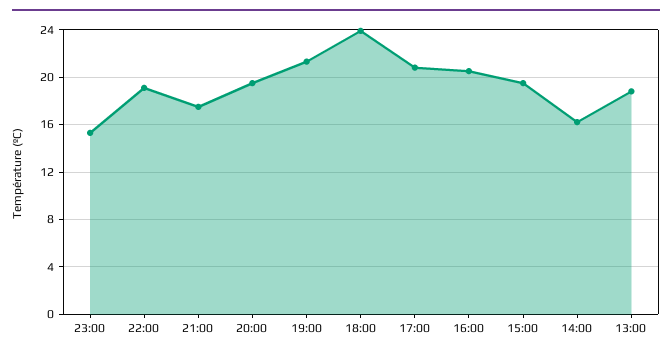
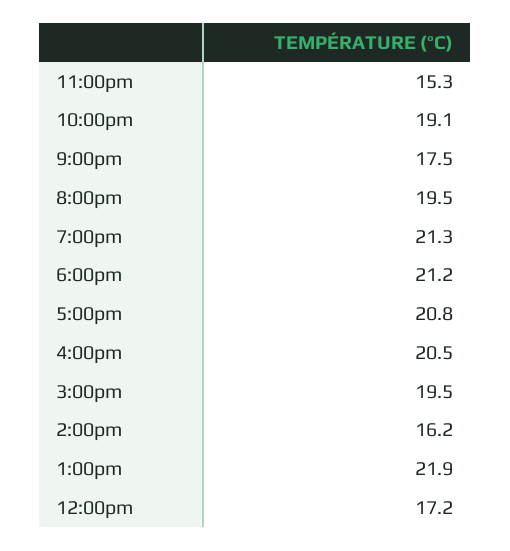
18:00: 24 -> 21.2
13:00: 19 -> 21.9
12:00pm: none -> 17.2

